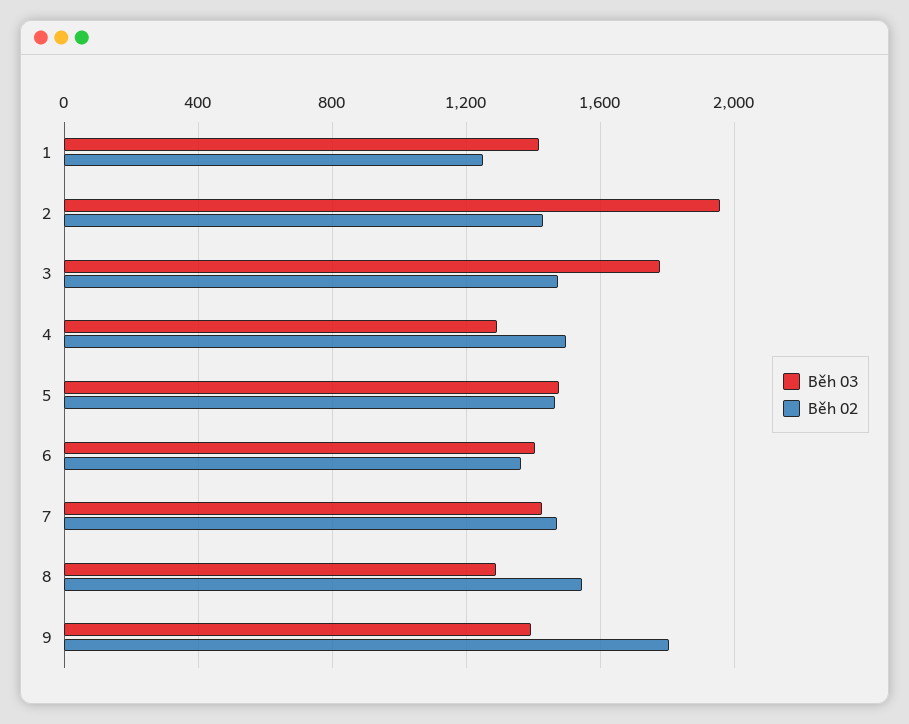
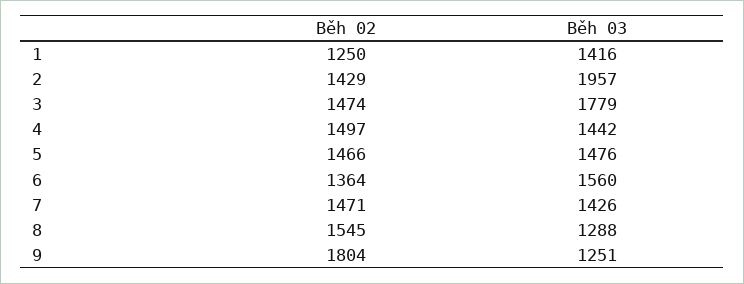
Běh 03, 4: 1300 -> 1442
Běh 03, 6: 1400 -> 1560
Běh 03, 9: 1400 -> 1251

